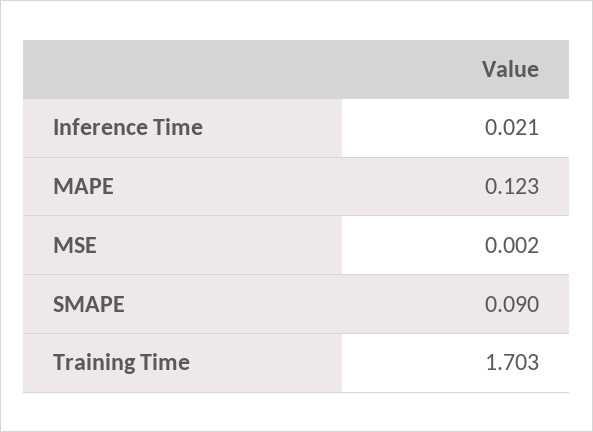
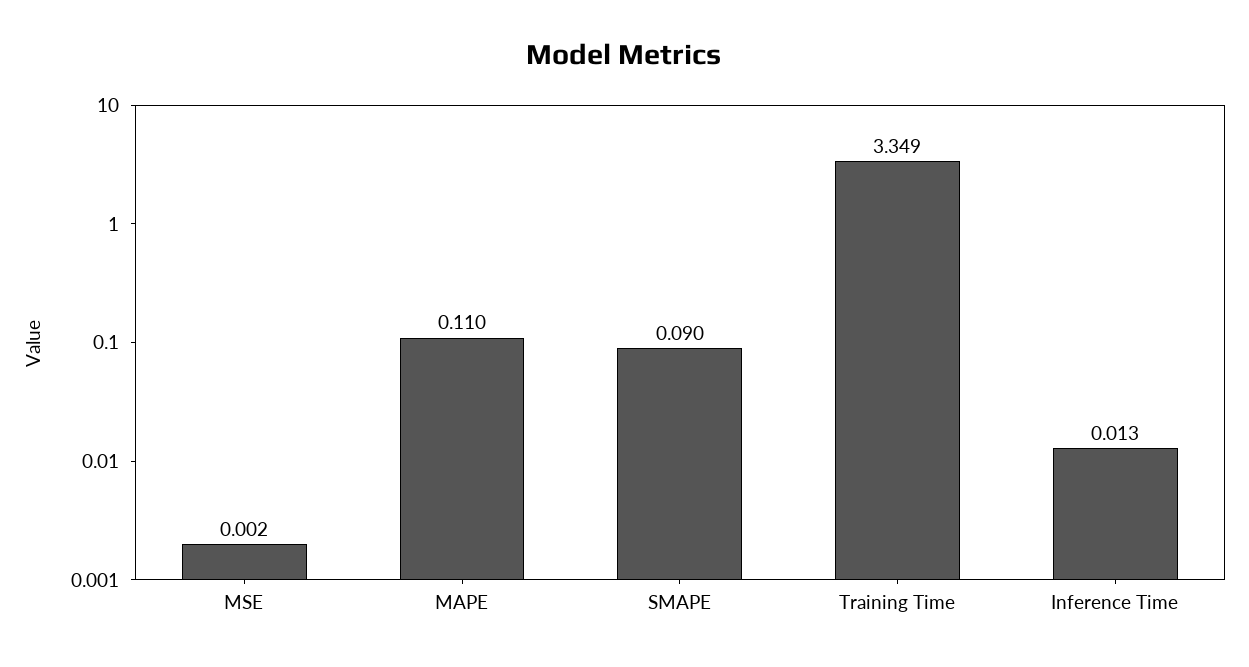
Inference Time: 0.021 -> 0.013
MAPE: 0.123 -> 0.11
Training Time: 1.703 -> 3.349

